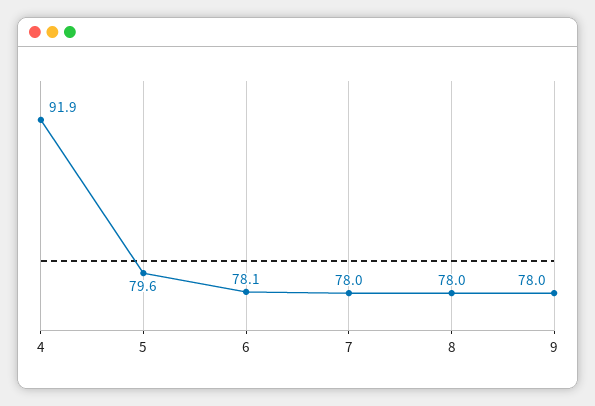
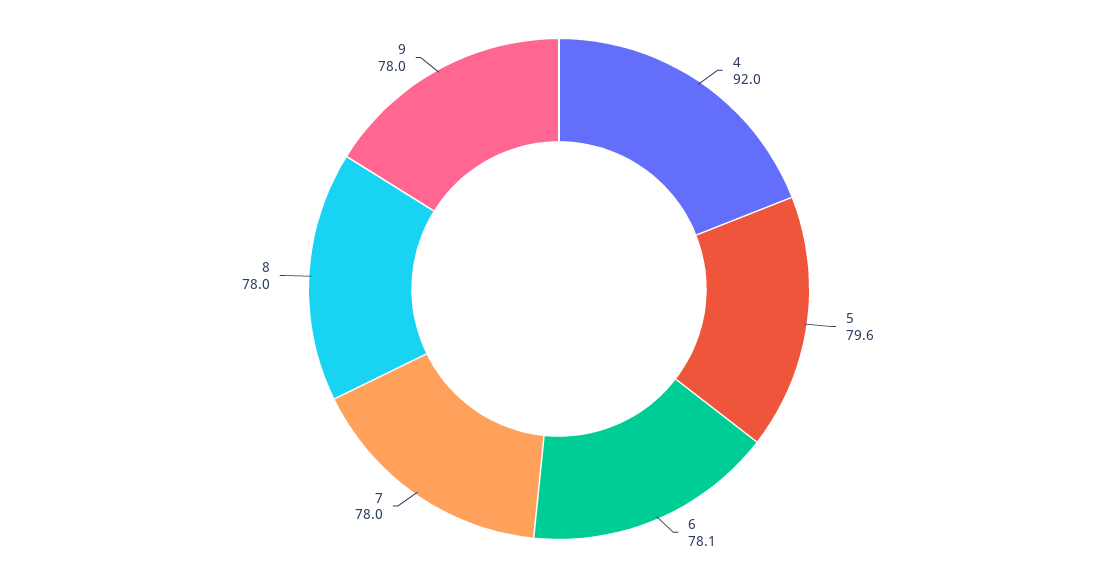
4: 91.9 -> 92

